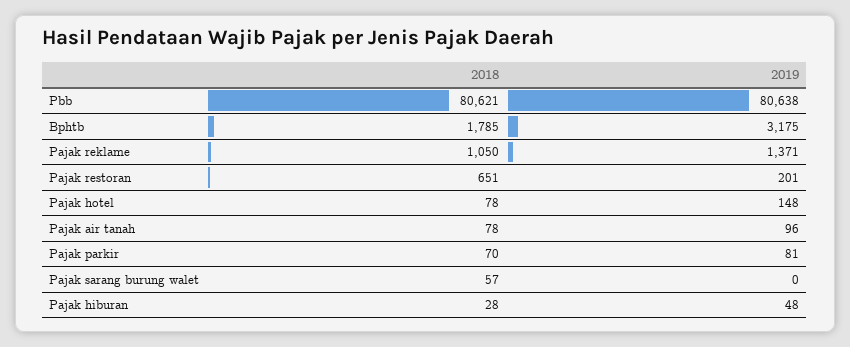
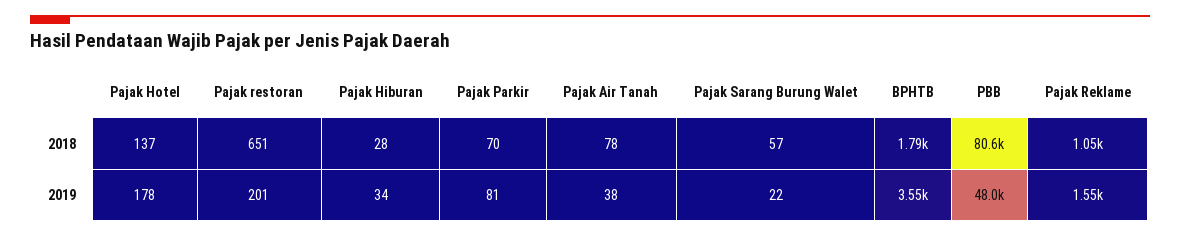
2019, Pbb: 80638 -> 48000
2019, Bphtb: 3175 -> 3550
2019, Pajak reklame: 1371 -> 1550
2018, Pajak hotel: 78 -> 137
2019, Pajak hotel: 148 -> 178
2019, Pajak air tanah: 96 -> 38
2019, Pajak sarang burung walet: 0 -> 22
2019, Pajak hiburan: 48 -> 34

